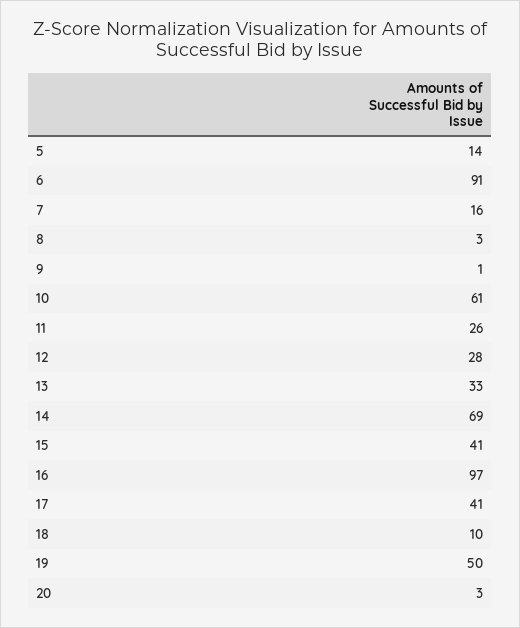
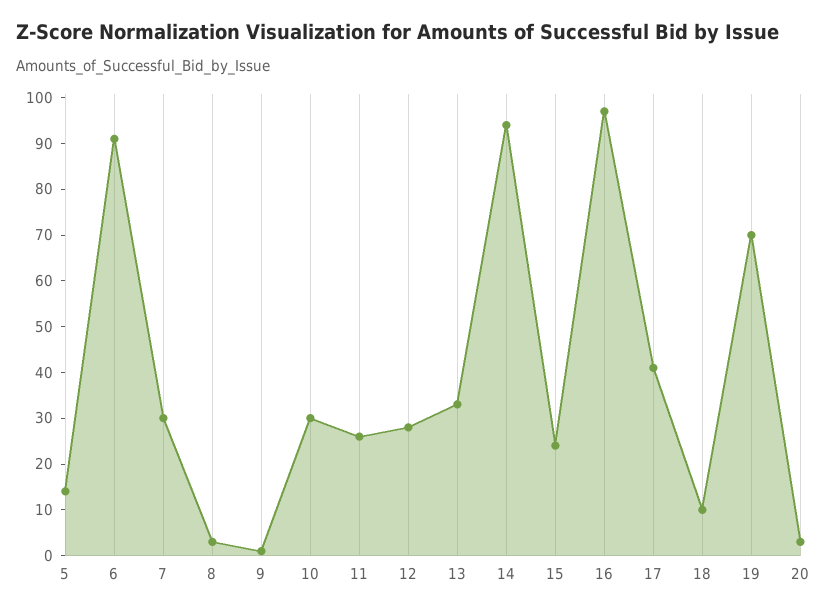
7: 16 -> 30
10: 61 -> 30
14: 69 -> 95
15: 41 -> 25
19: 50 -> 70

